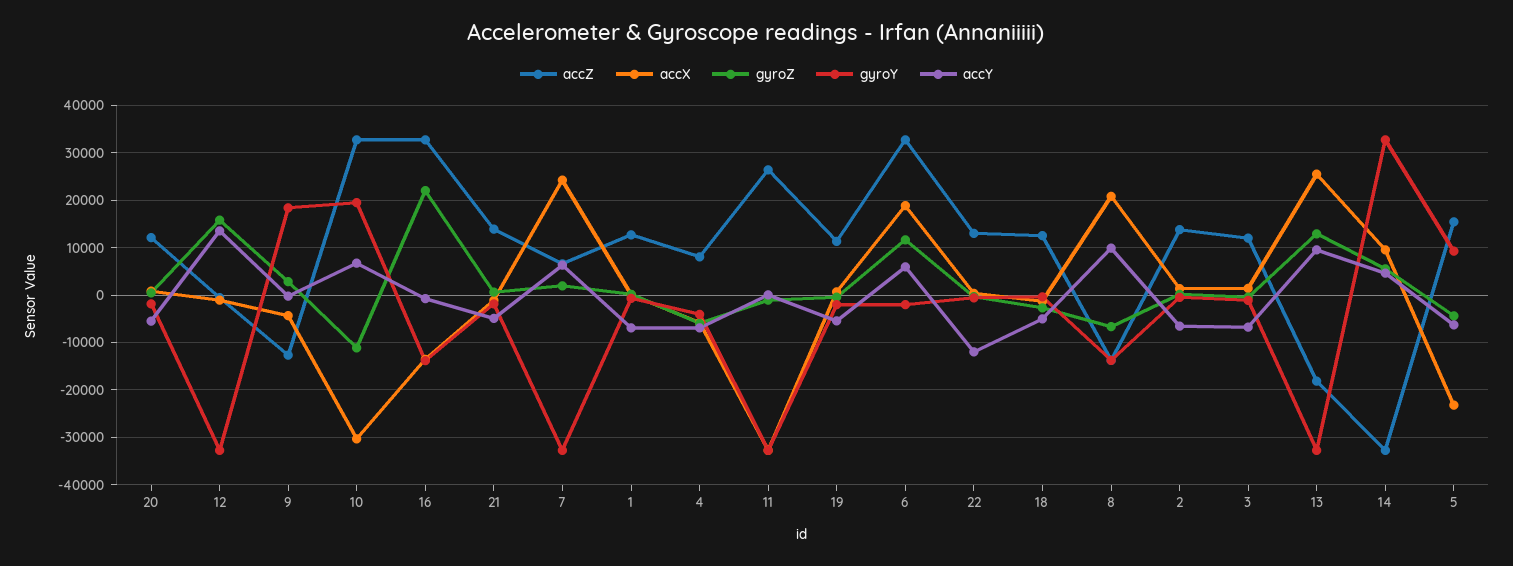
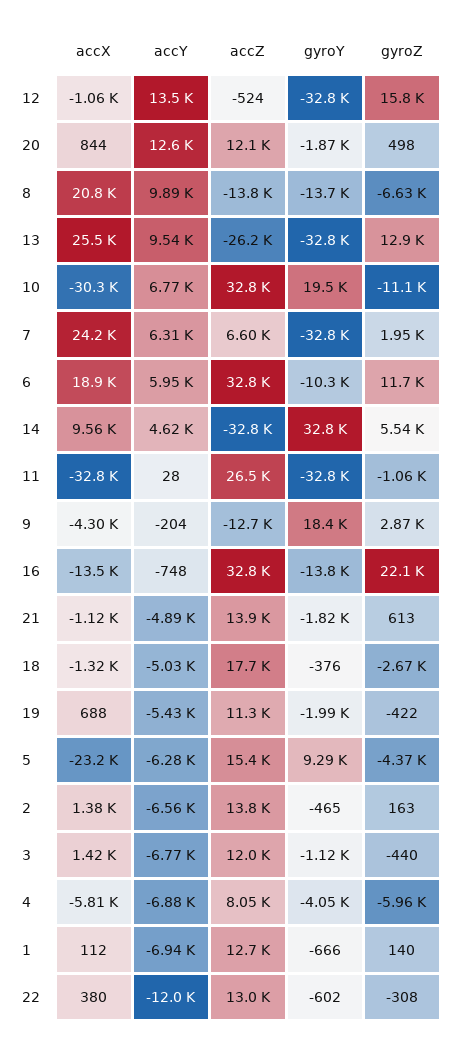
accY, 20: -6000 -> 12600
gyroY, 6: -2000 -> -10300
accZ, 18: 12000 -> 17700
accZ, 13: -18000 -> -26200

